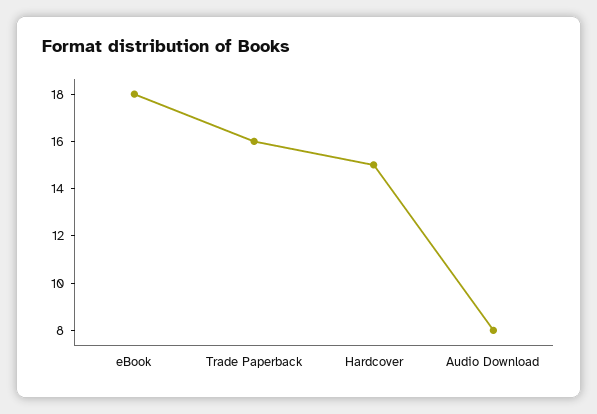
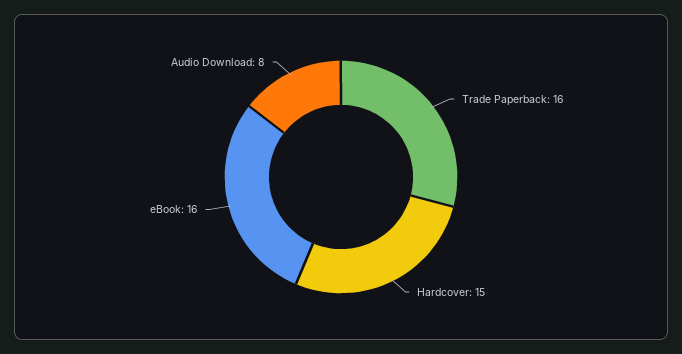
eBook: 18 -> 16

